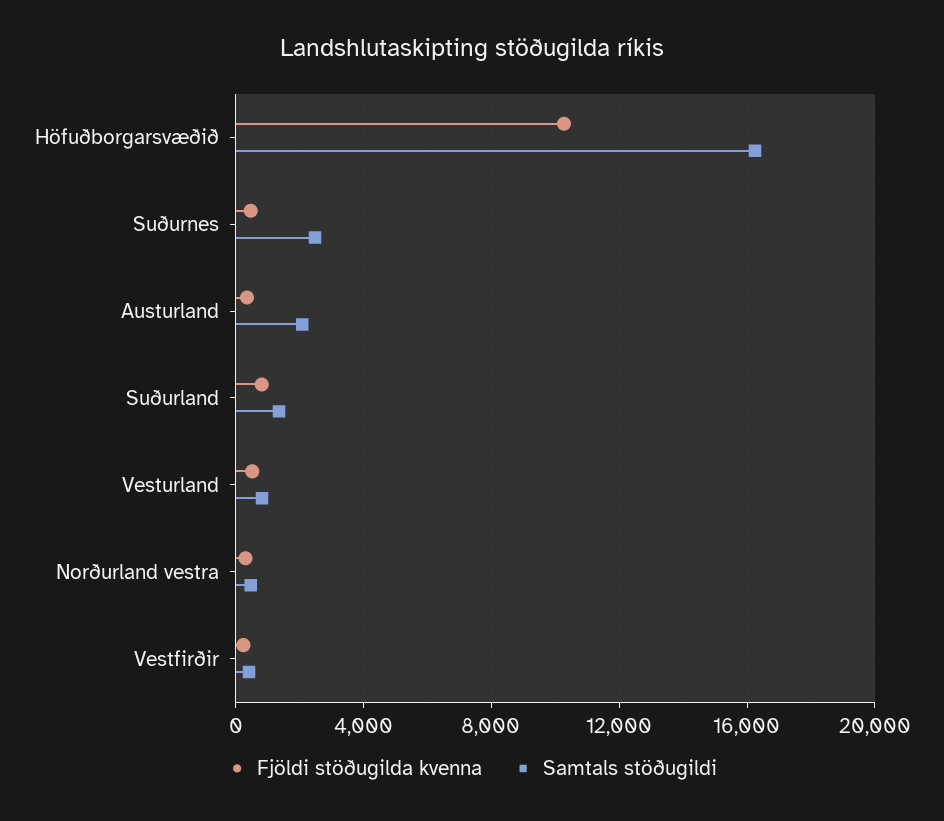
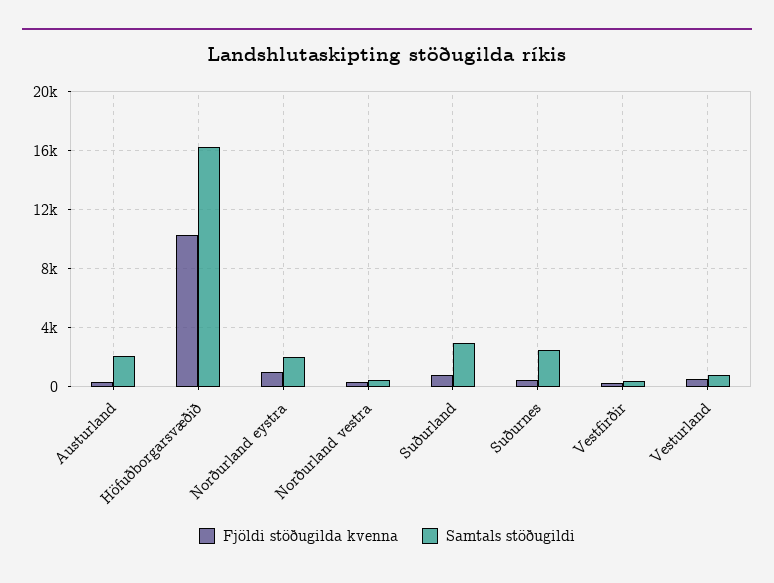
Samtals stöðugildi, Suðurland: 1500 -> 3000
Fjöldi stöðugilda kvenna, Norðurland eystra: none -> 1000
Samtals stöðugildi, Norðurland eystra: none -> 2000

